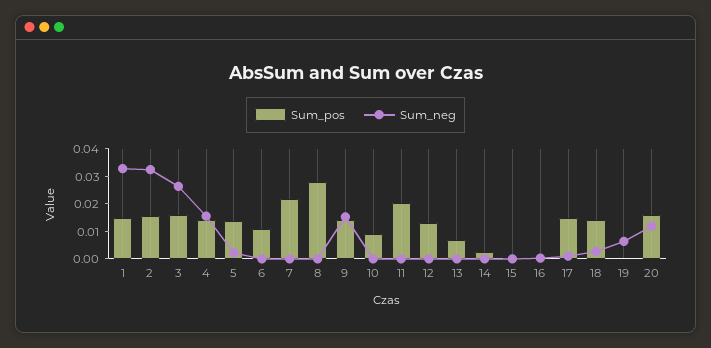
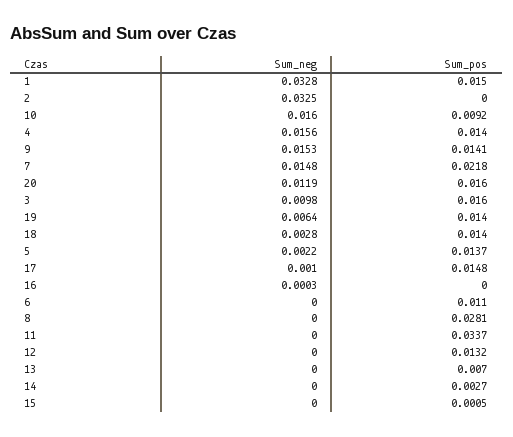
Sum_pos, 2: 0.015 -> 0
Sum_neg, 3: 0.025 -> 0.0098
Sum_neg, 7: 0 -> 0.0148
Sum_neg, 10: 0 -> 0.016
Sum_pos, 11: 0.02 -> 0.0337
Sum_pos, 19: 0 -> 0.014

